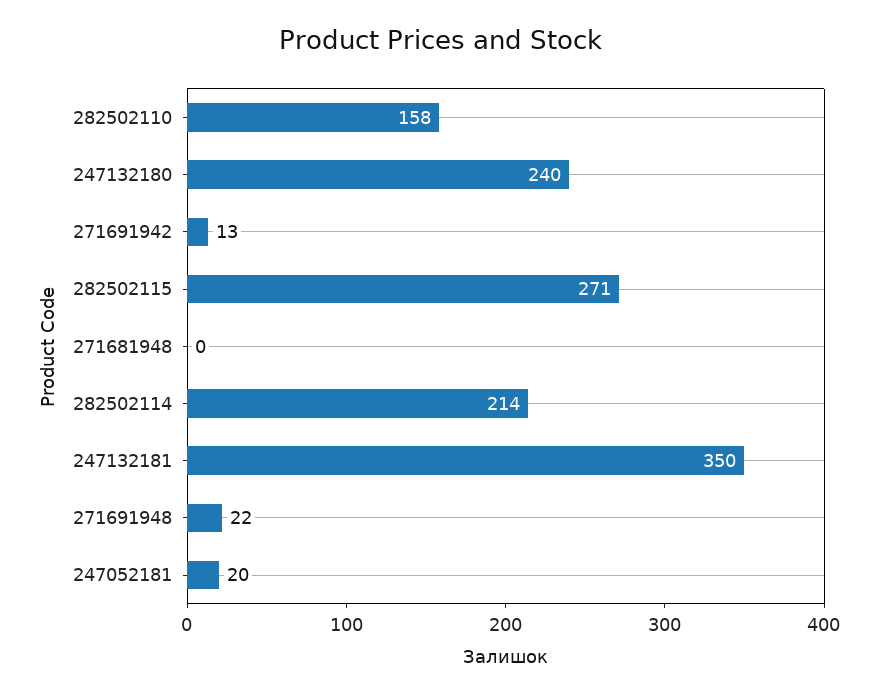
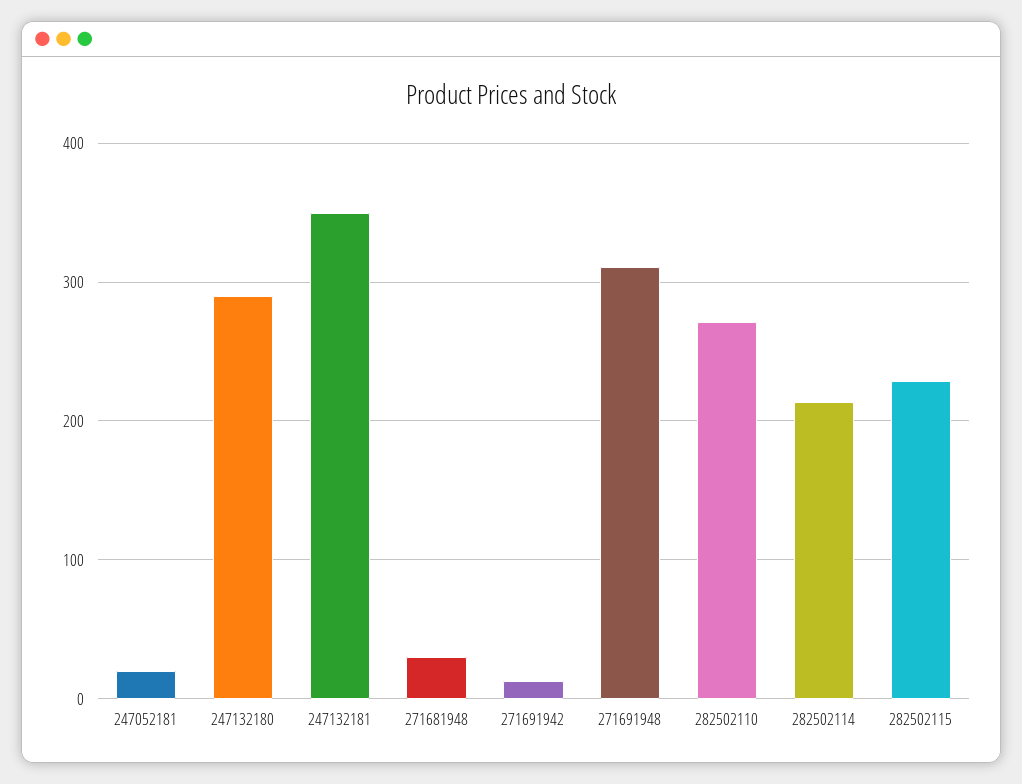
282502110: 158 -> 270
247132180: 240 -> 290
282502115: 271 -> 230
271681948: 0 -> 30
271691948: 22 -> 310

